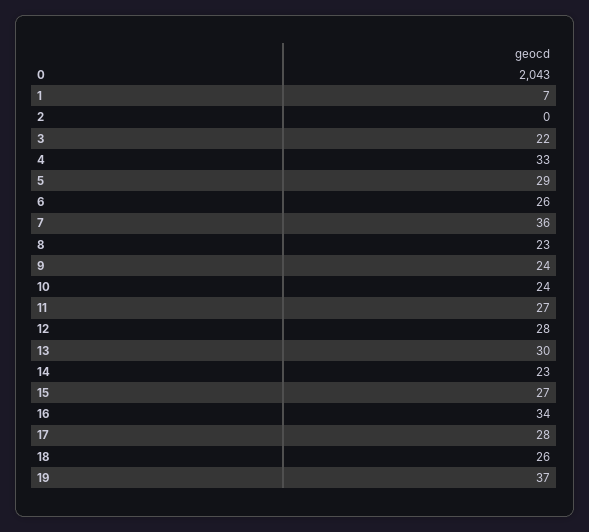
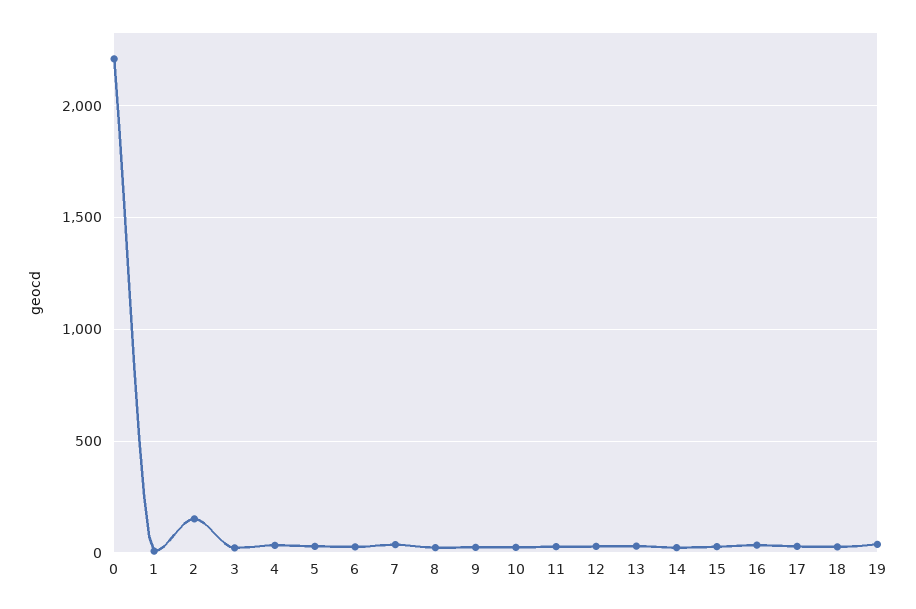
0: 2043 -> 2200
2: 0 -> 150

